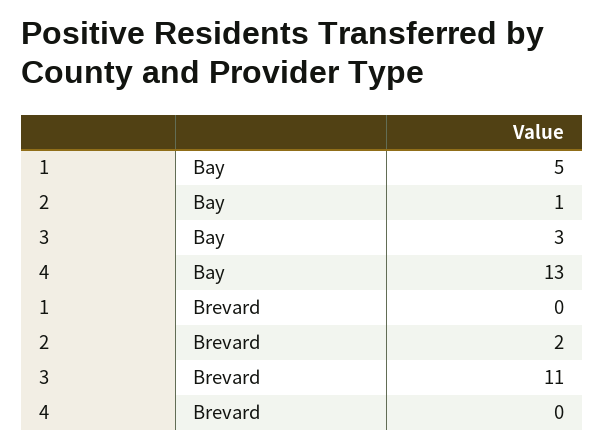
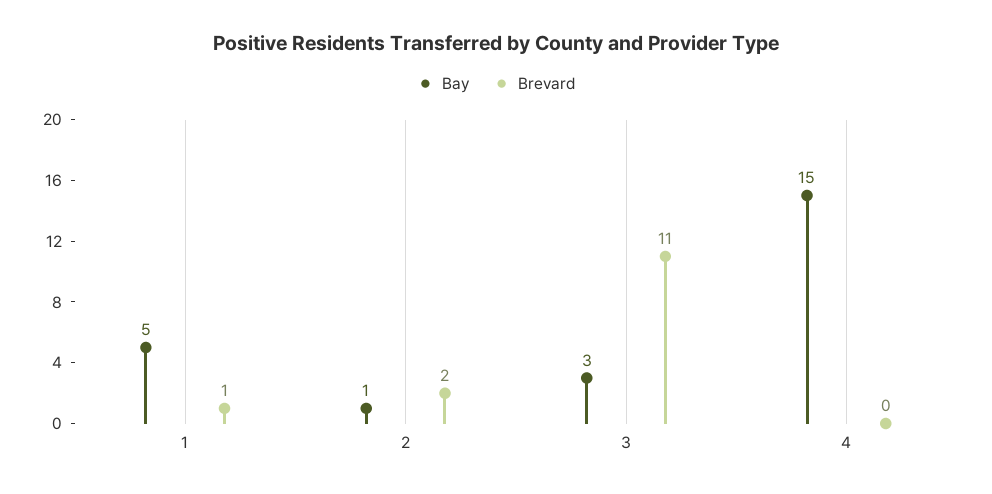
Bay, 4: 13 -> 15
Brevard, 1: 0 -> 1

